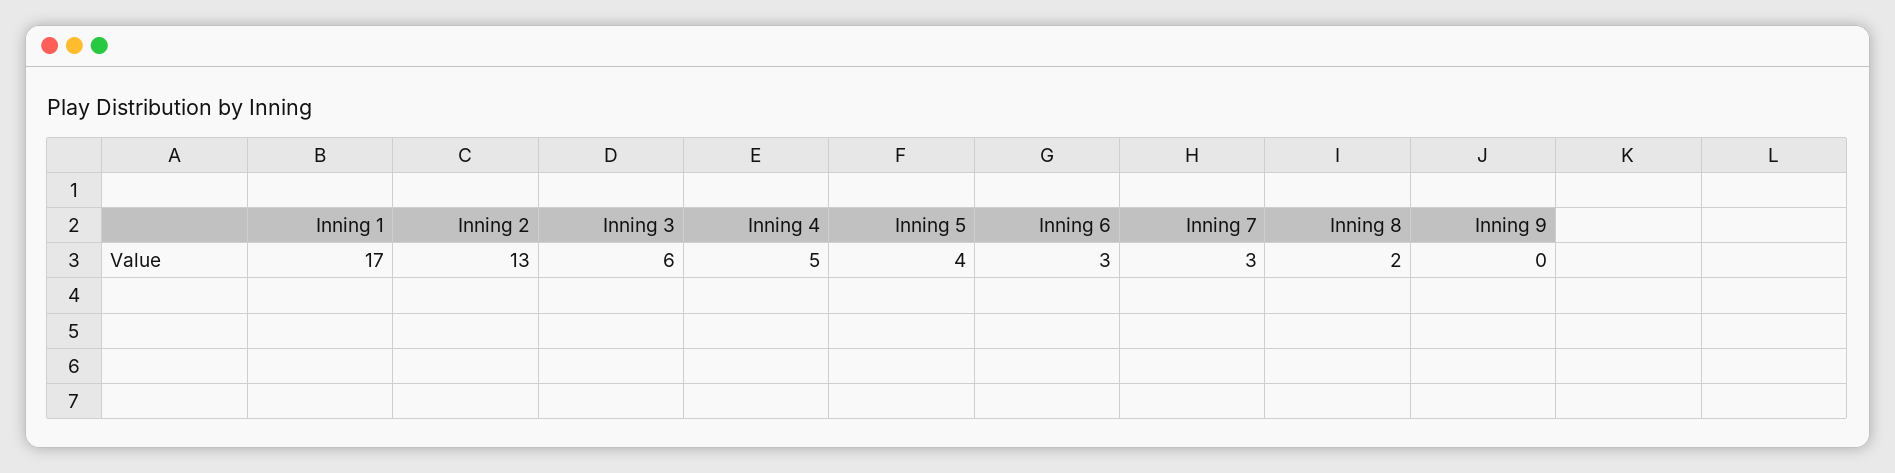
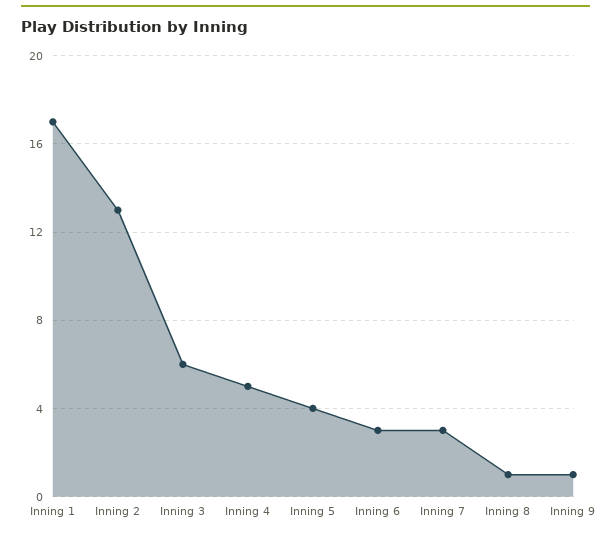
Inning 8: 2 -> 1
Inning 9: 0 -> 1

